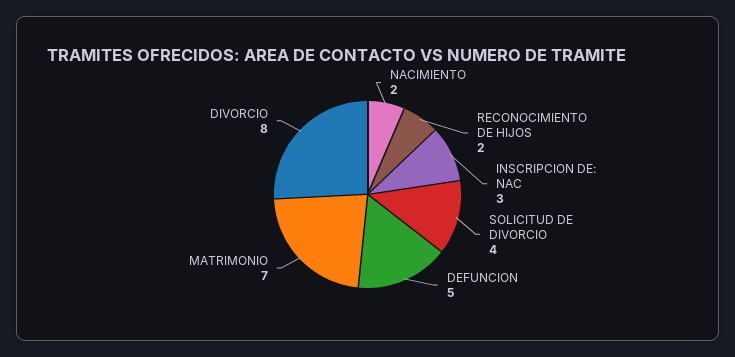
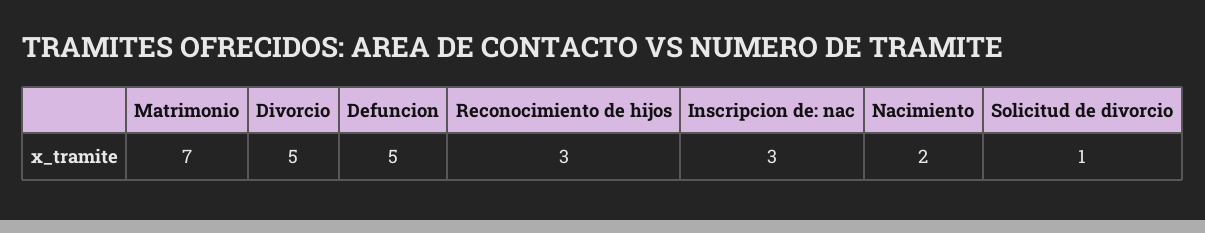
RECONOCIMIENTO DE HIJOS: 2 -> 3
SOLICITUD DE DIVORCIO: 4 -> 1
DIVORCIO: 8 -> 5

